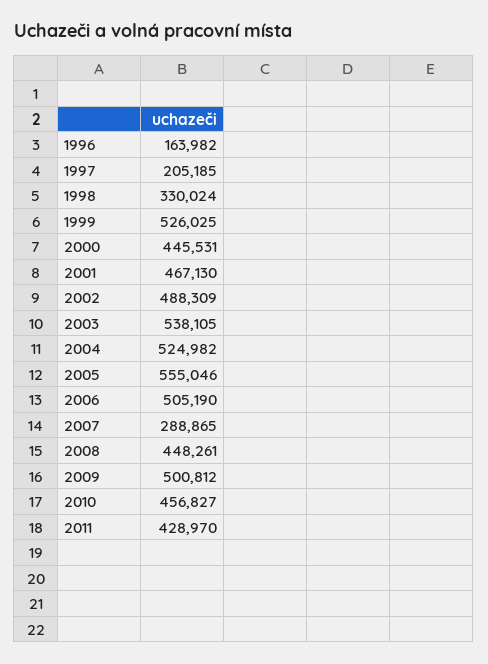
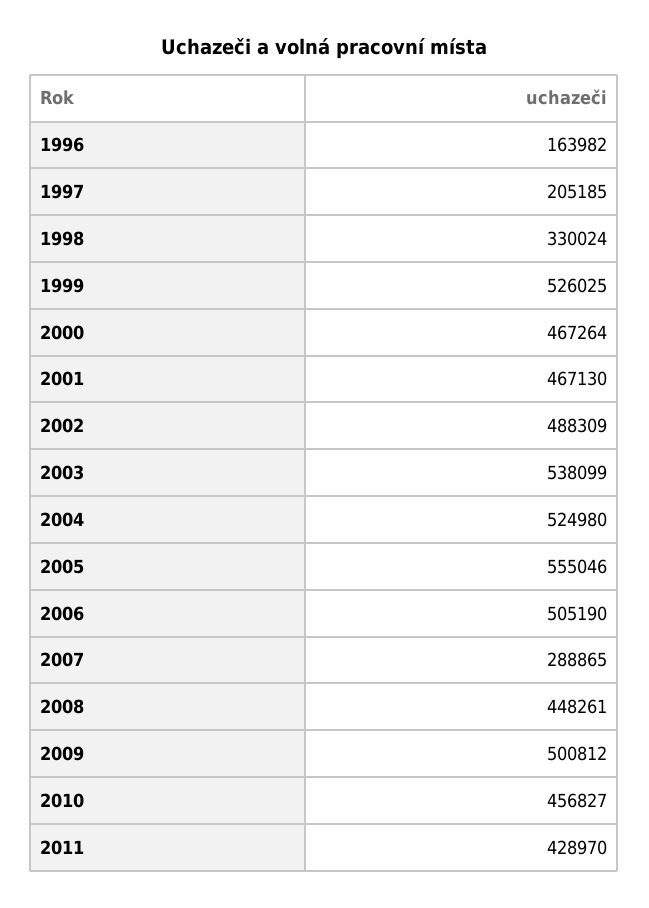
2000: 445531 -> 467264
2003: 538105 -> 538099
2004: 524982 -> 524980

